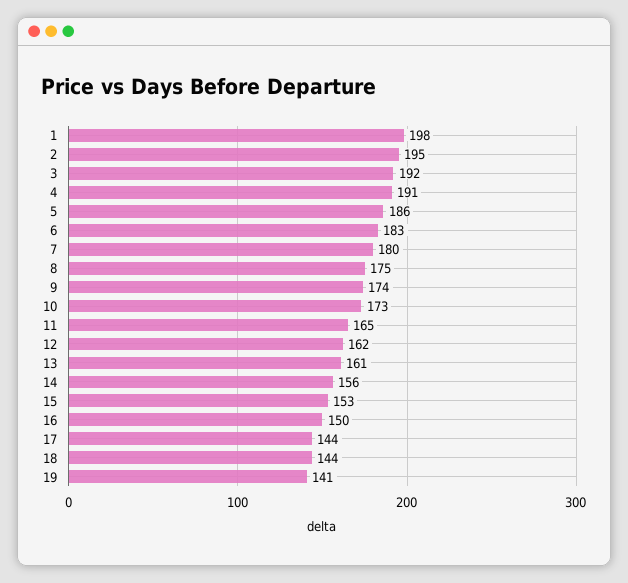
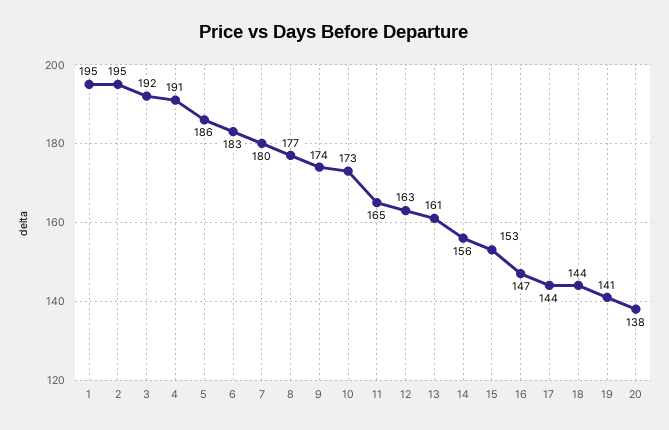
1: 198 -> 195
8: 175 -> 177
12: 162 -> 163
16: 150 -> 147
20: none -> 138

